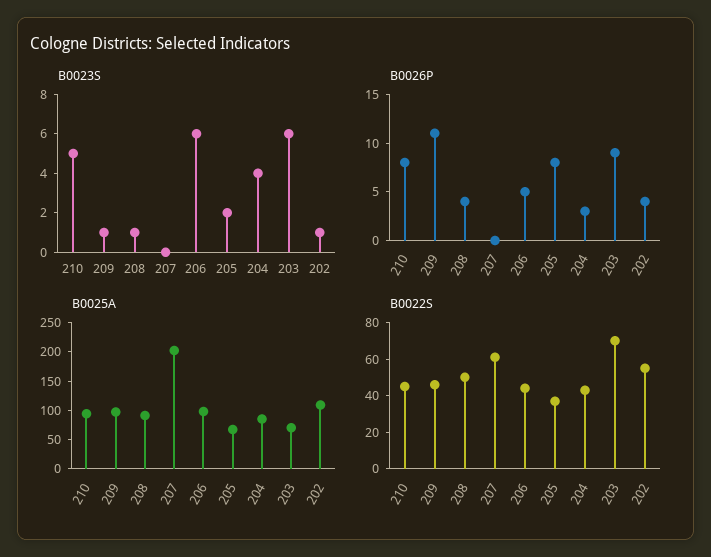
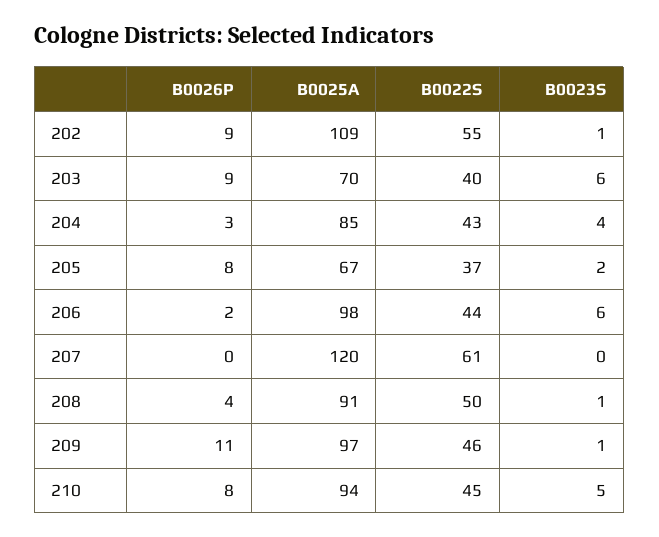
B0026P, 206: 5 -> 2
B0026P, 202: 4 -> 9
B0025A, 207: 200 -> 120
B0022S, 203: 70 -> 40

